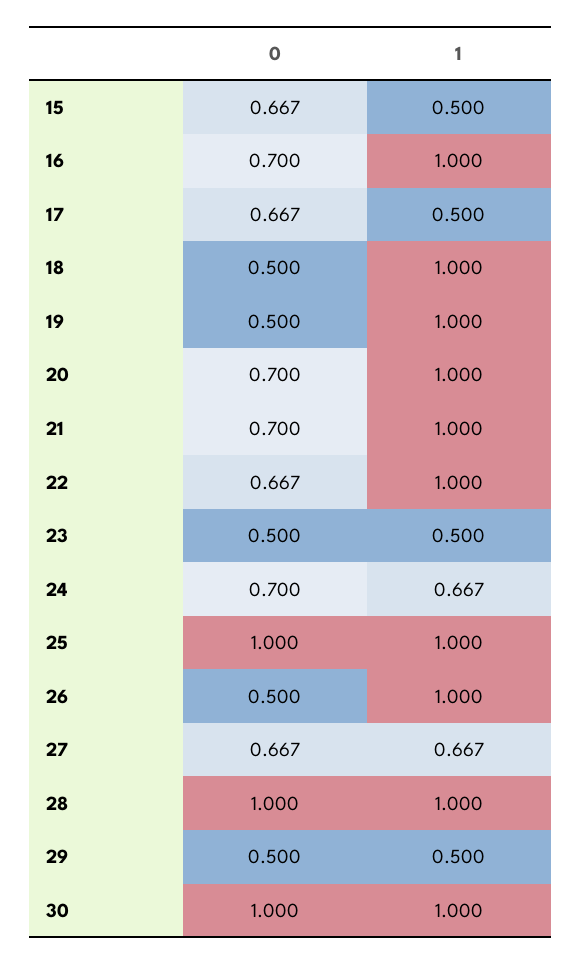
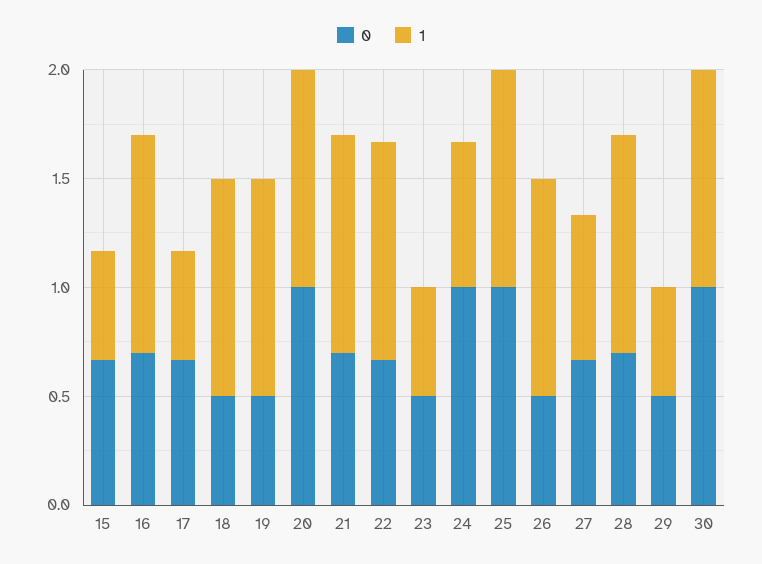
0, 20: 0.7 -> 1
0, 24: 0.7 -> 1
0, 28: 1 -> 0.7

